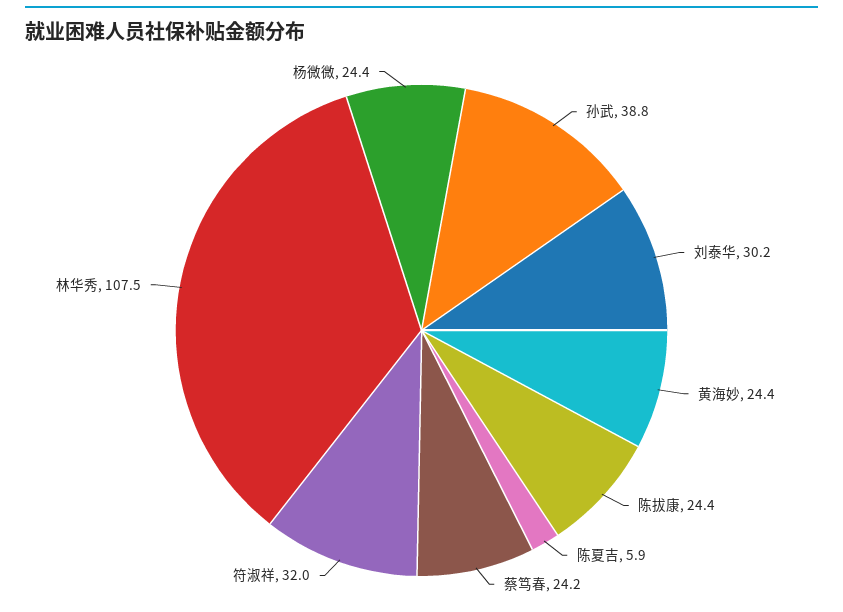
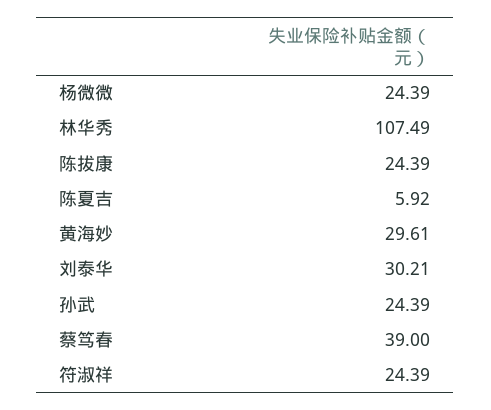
孙武: 38.8 -> 24.39
黄海妙: 24.4 -> 29.61
蔡笃春: 24.2 -> 39
符淑祥: 32 -> 24.39

